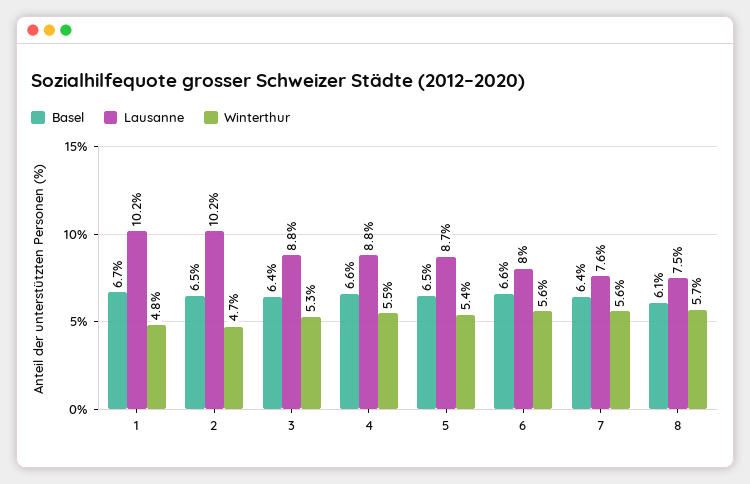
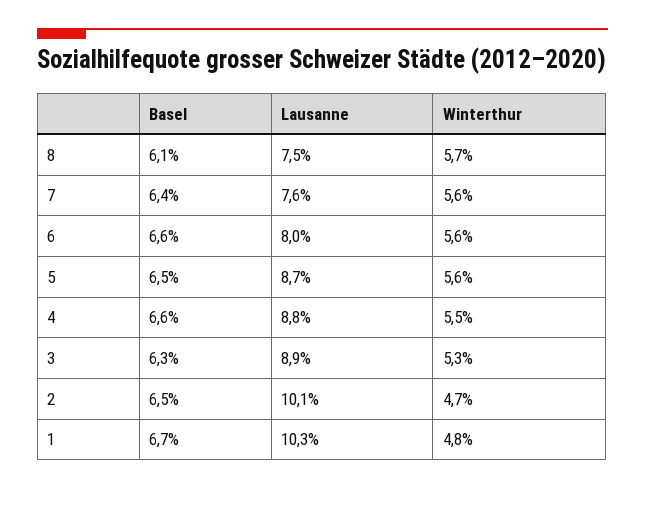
Lausanne, 1: 10.2 -> 10.3
Lausanne, 2: 10.2 -> 10.1
Basel, 3: 6.4 -> 6.3
Lausanne, 3: 8.8 -> 8.9
Winterthur, 5: 5.4 -> 5.6

